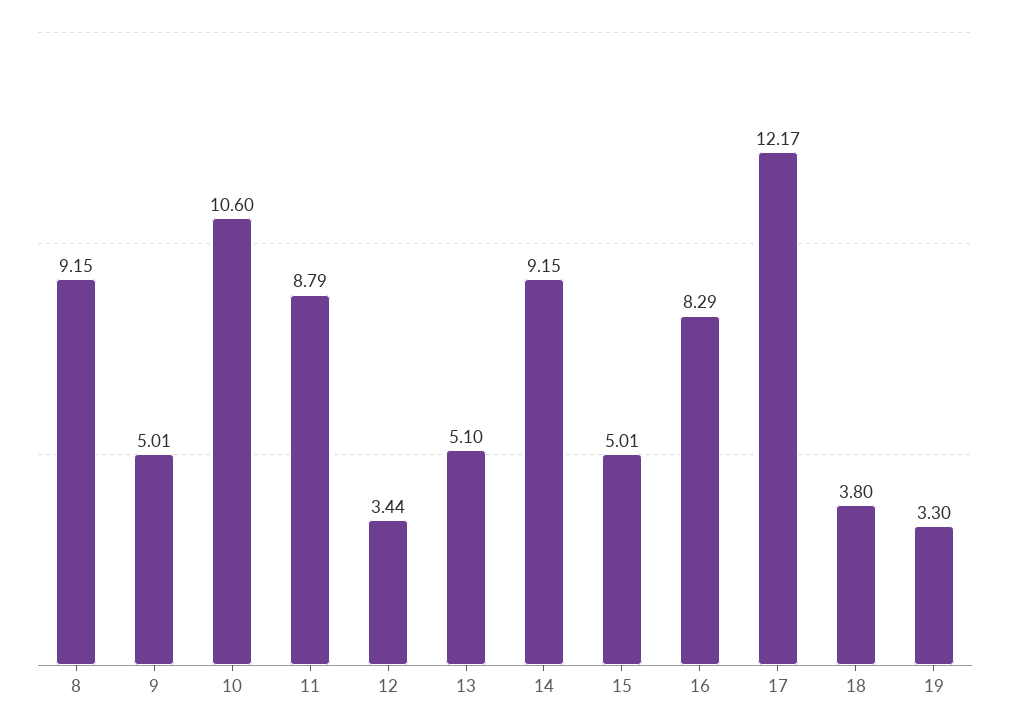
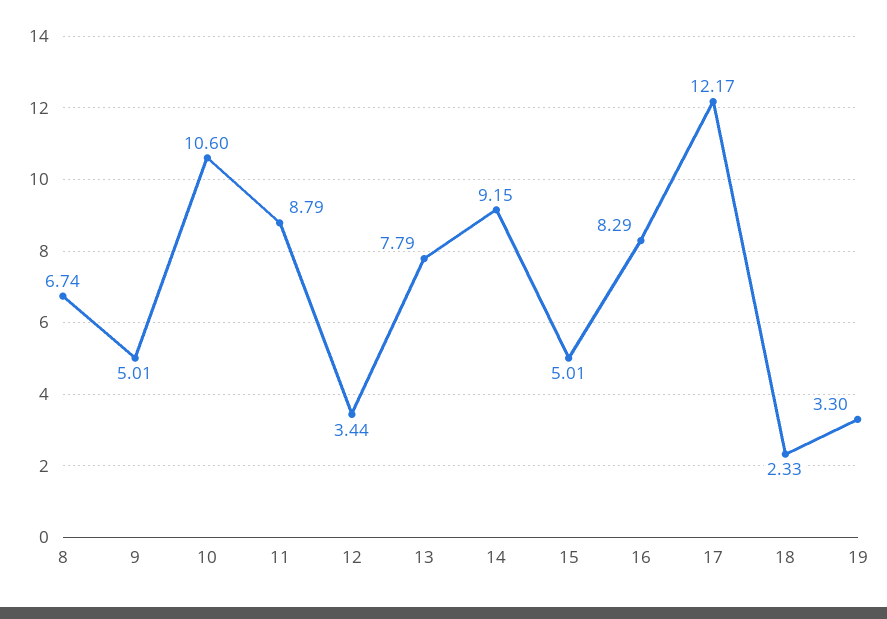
8: 9.15 -> 6.74
13: 5.1 -> 7.79
18: 3.8 -> 2.33

